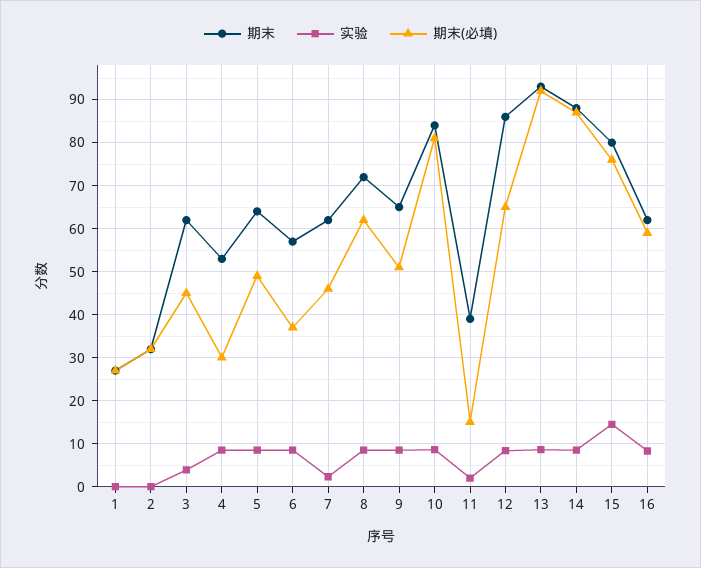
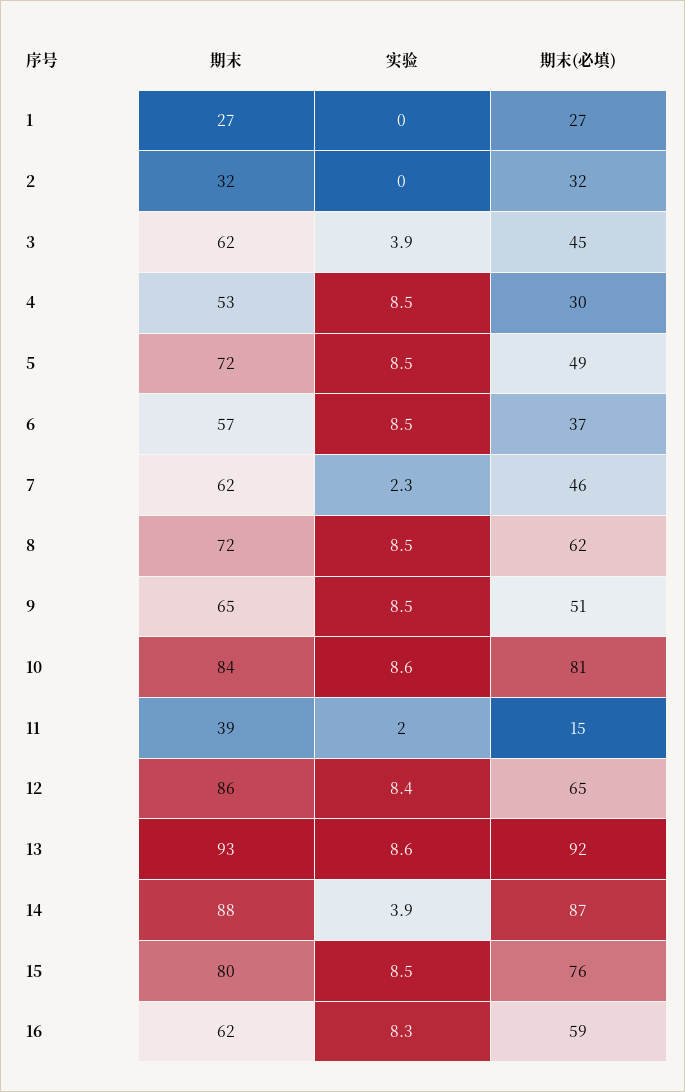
期末, 5: 64 -> 72
实验, 14: 8 -> 3.9
实验, 15: 14 -> 8.5

